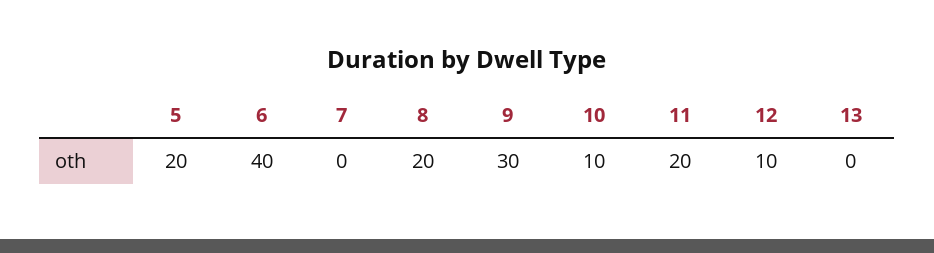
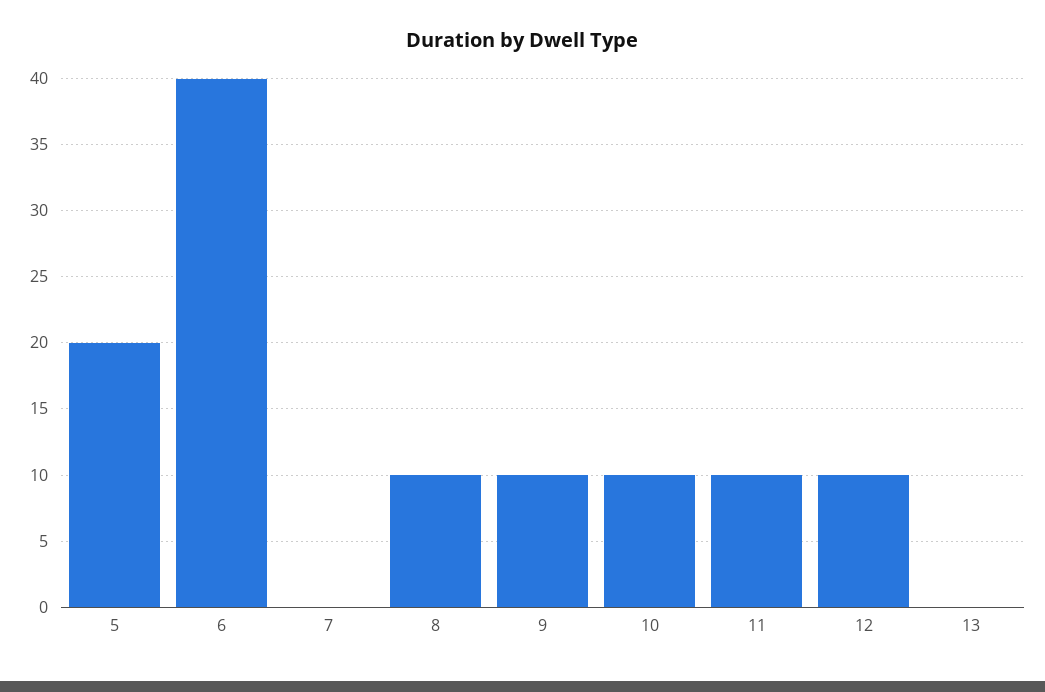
8: 20 -> 10
9: 30 -> 10
11: 20 -> 10

